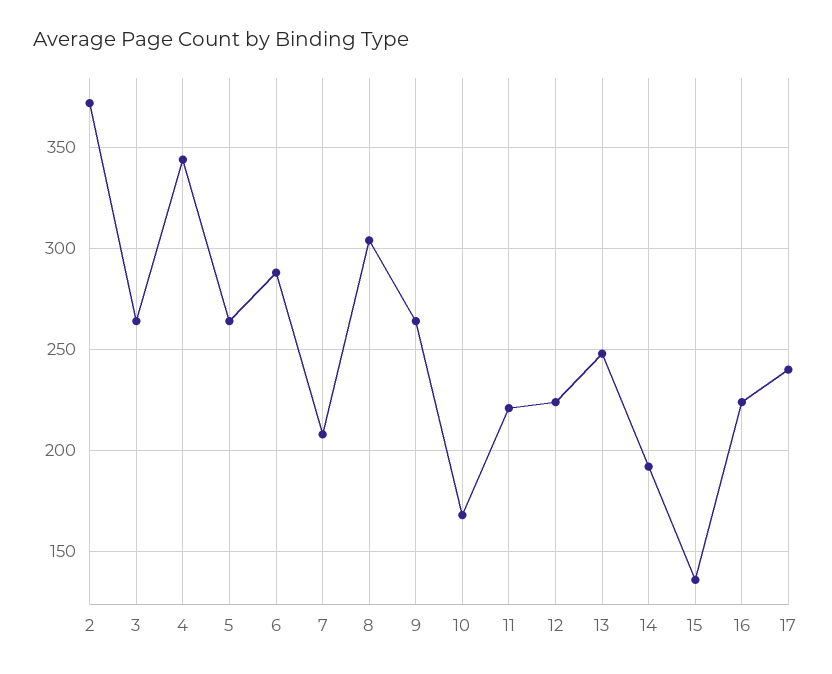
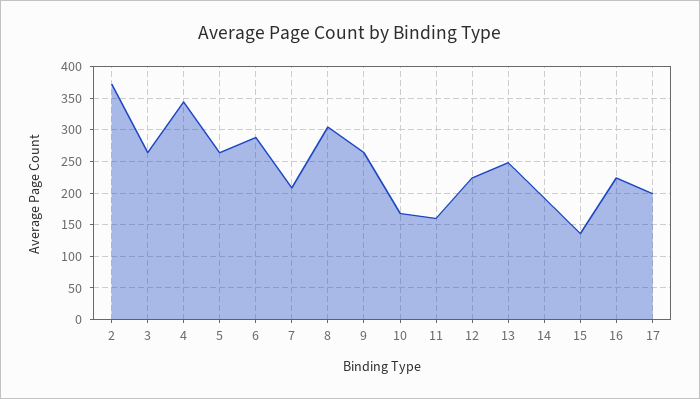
11: 220 -> 160
17: 240 -> 200

